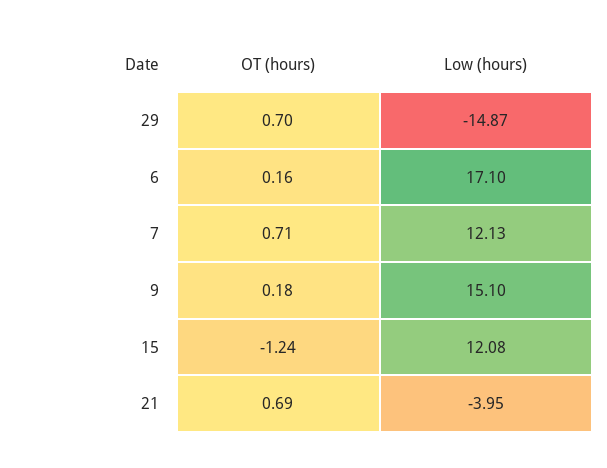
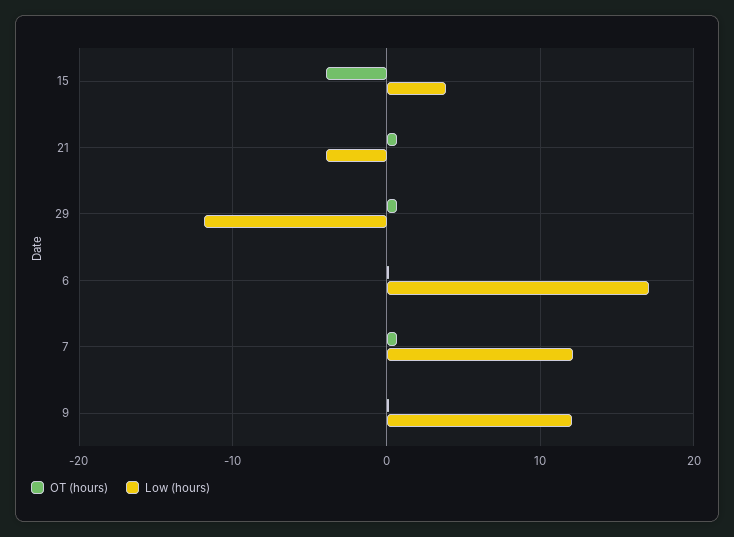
Low (hours), 29: -14.87 -> -12
Low (hours), 9: 15.1 -> 12
OT (hours), 15: -1.24 -> -4
Low (hours), 15: 12.08 -> 4

